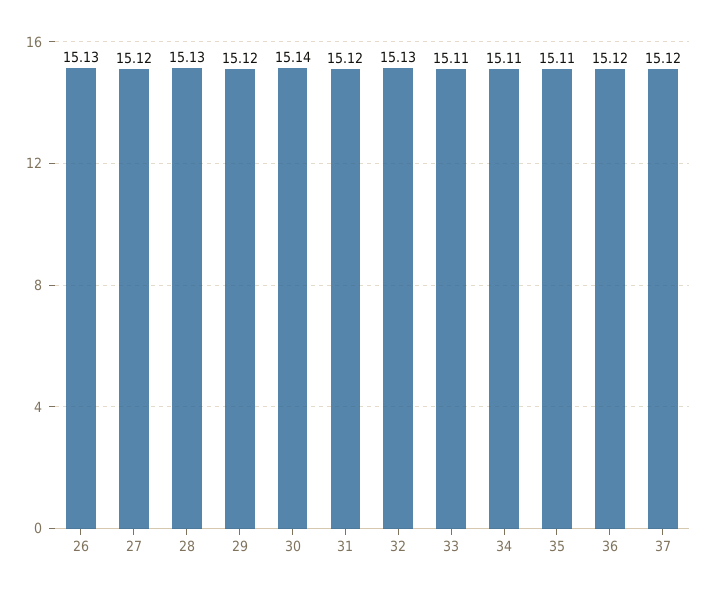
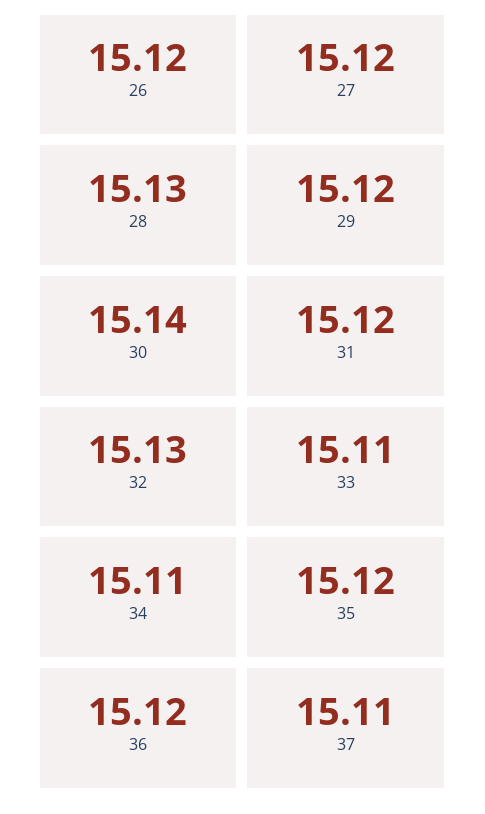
26: 15.13 -> 15.12
35: 15.11 -> 15.12
37: 15.12 -> 15.11

